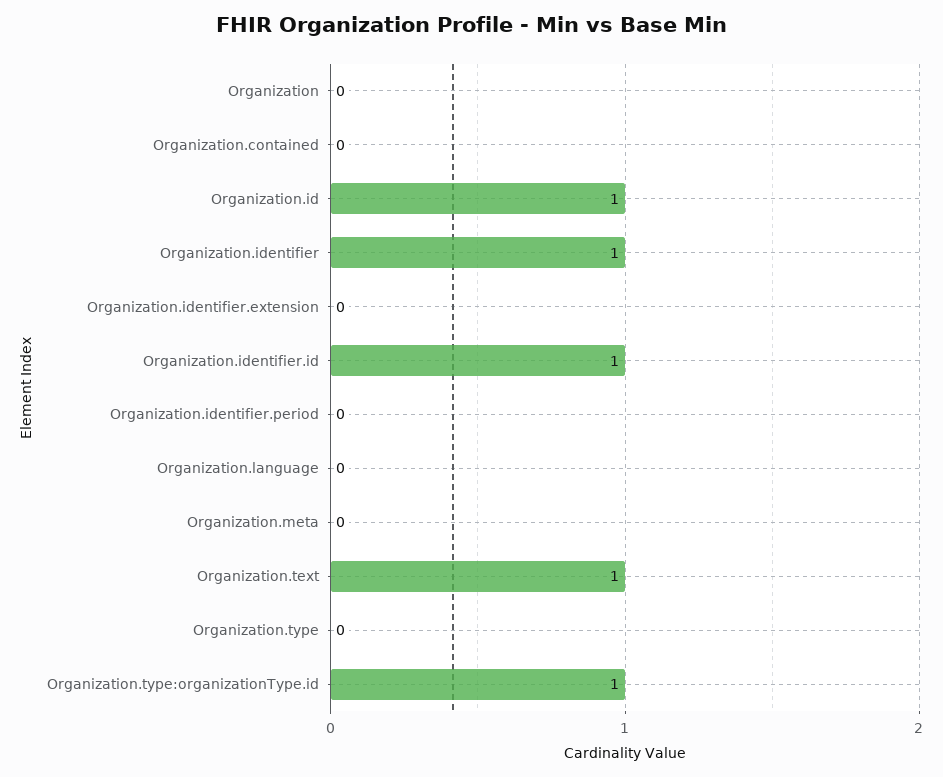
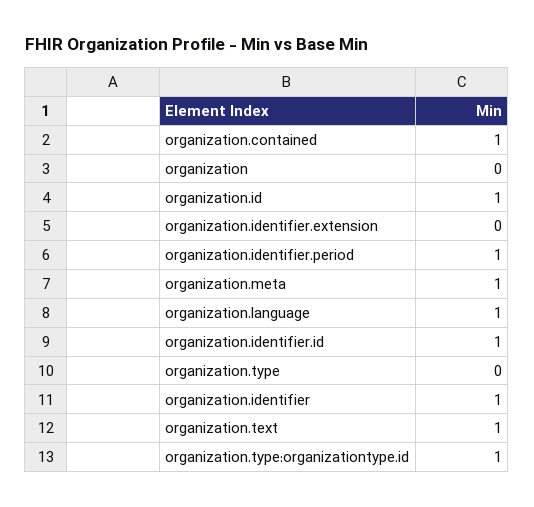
Organization.contained: 0 -> 1
Organization.identifier.period: 0 -> 1
Organization.language: 0 -> 1
Organization.meta: 0 -> 1

